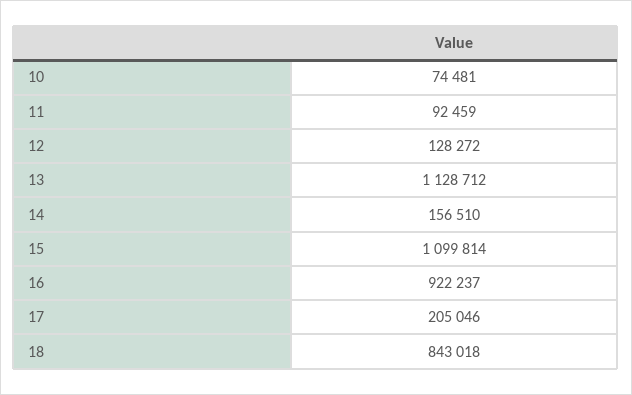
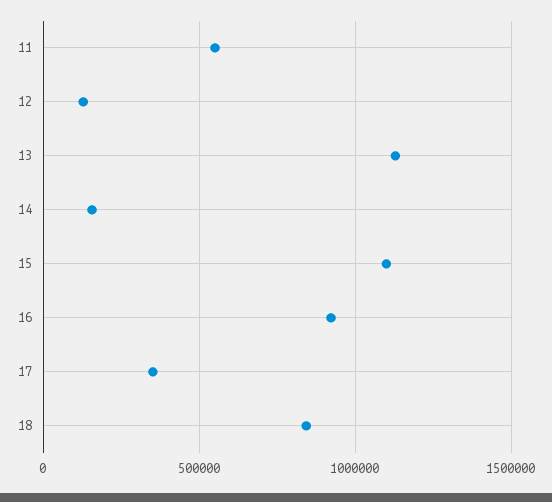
10: 74481 -> none
11: 92459 -> 550000
17: 205046 -> 350000

